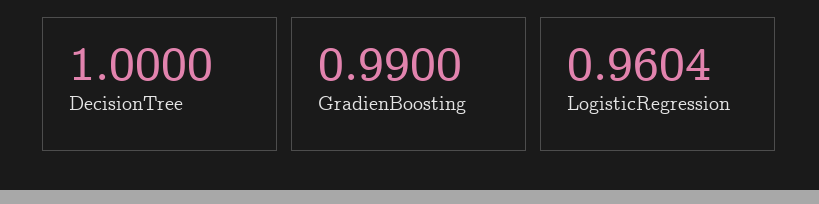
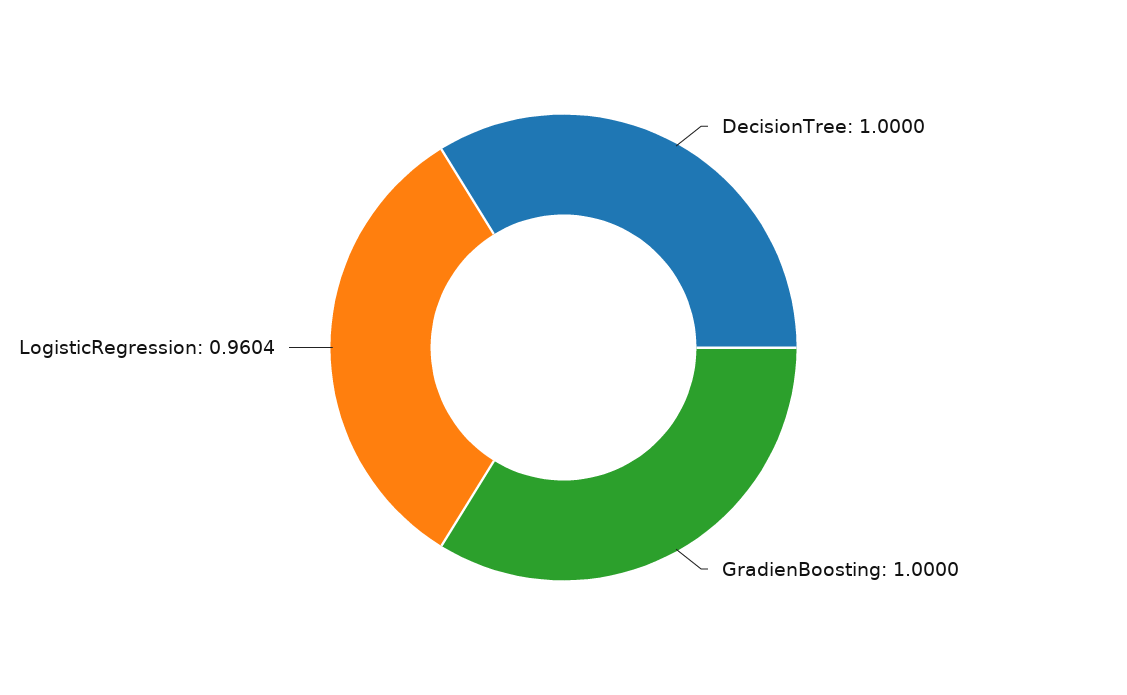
GradienBoosting: 0.99 -> 1

